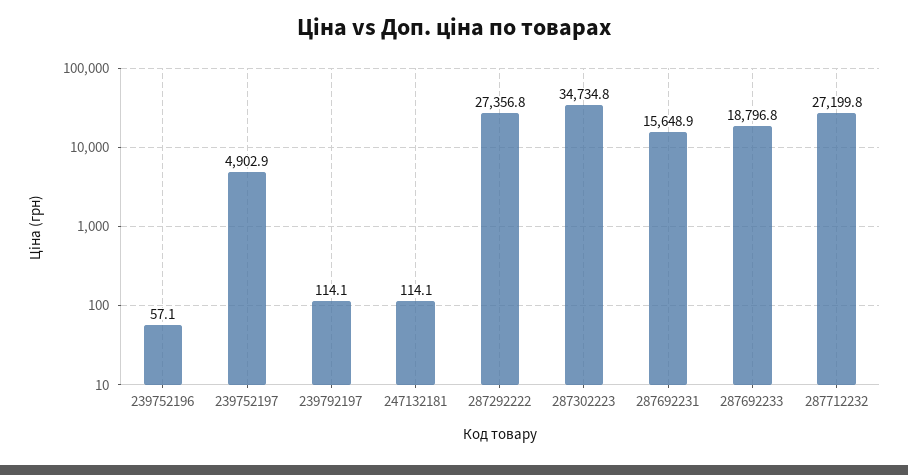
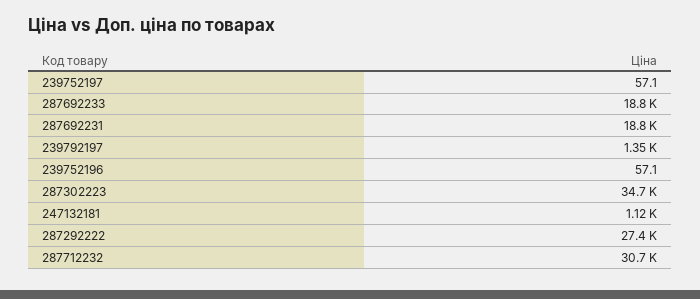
239752197: 4902.9 -> 57.1
239792197: 114.1 -> 1350
247132181: 114.1 -> 1120
287692231: 15648.9 -> 18800
287712232: 27199.8 -> 30700

